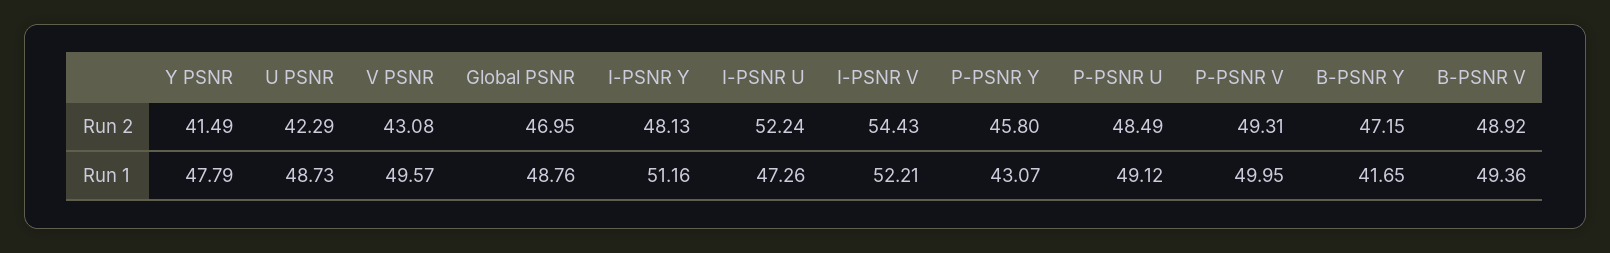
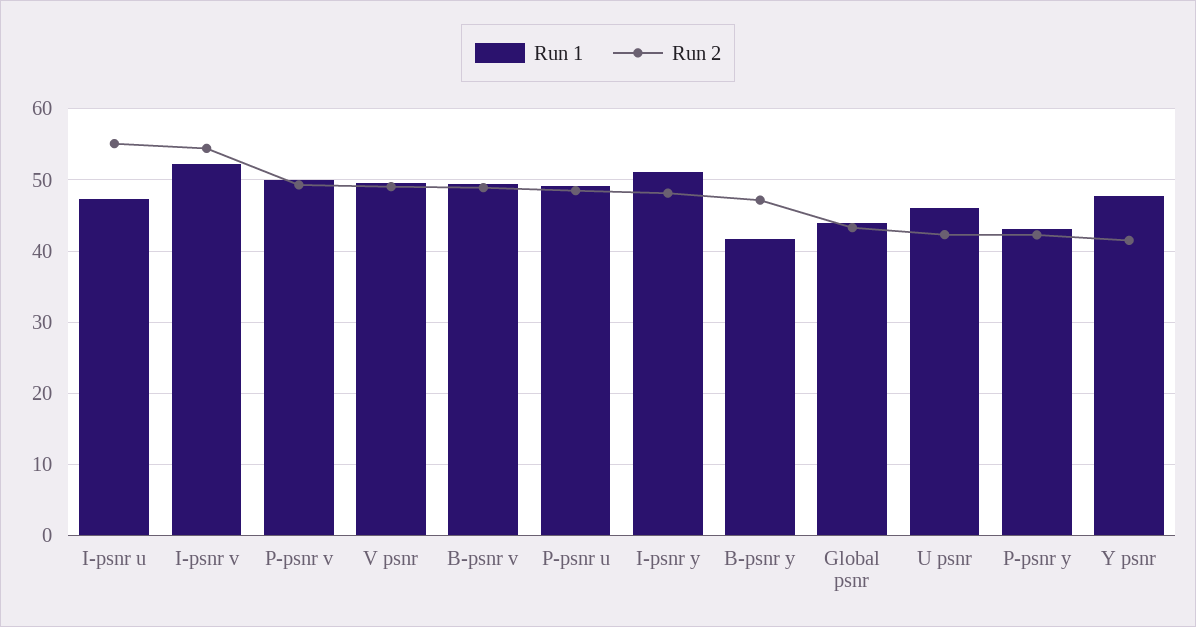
Run 2, V PSNR: 43.08 -> 49
Run 2, Global PSNR: 46.95 -> 43
Run 2, I-PSNR U: 52.24 -> 55
Run 2, P-PSNR Y: 45.8 -> 42
Run 1, U PSNR: 48.73 -> 46
Run 1, Global PSNR: 48.76 -> 44

